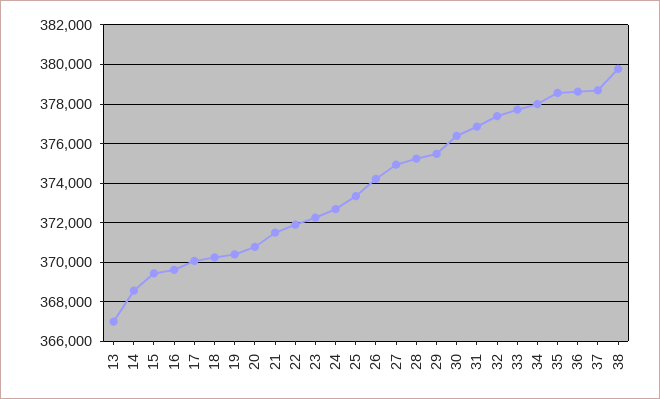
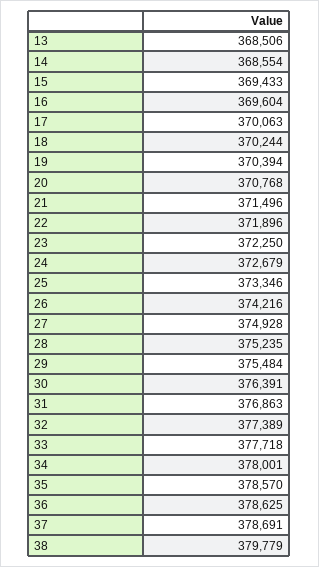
13: 367000 -> 368506

